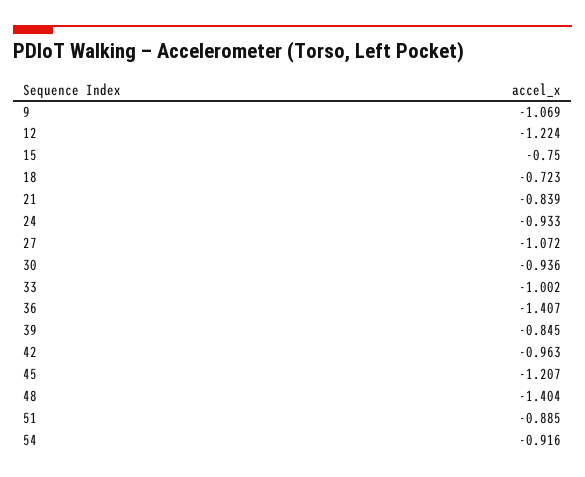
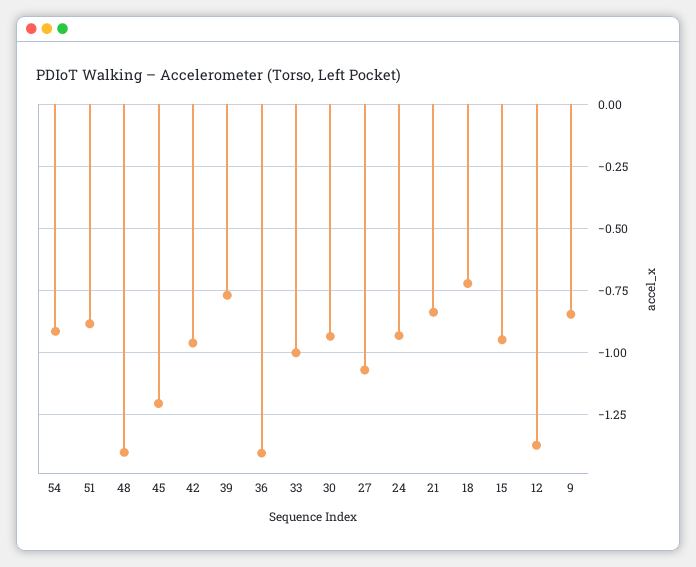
9: -1.069 -> -0.85
12: -1.224 -> -1.375
15: -0.75 -> -0.95
39: -0.845 -> -0.775

